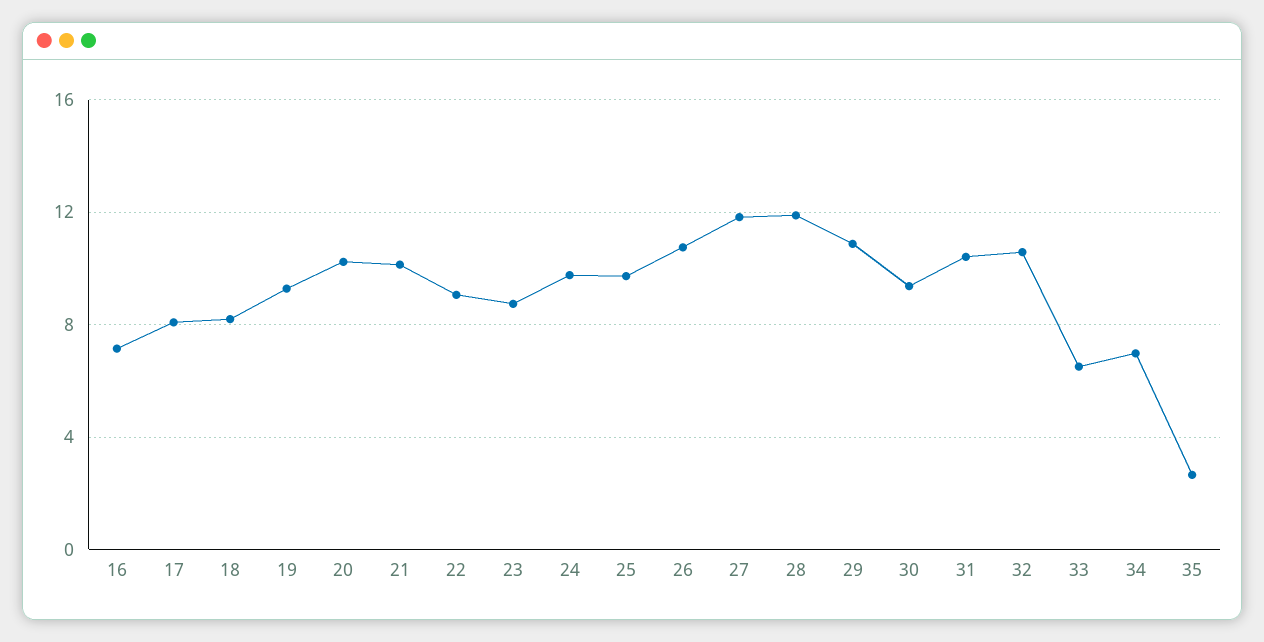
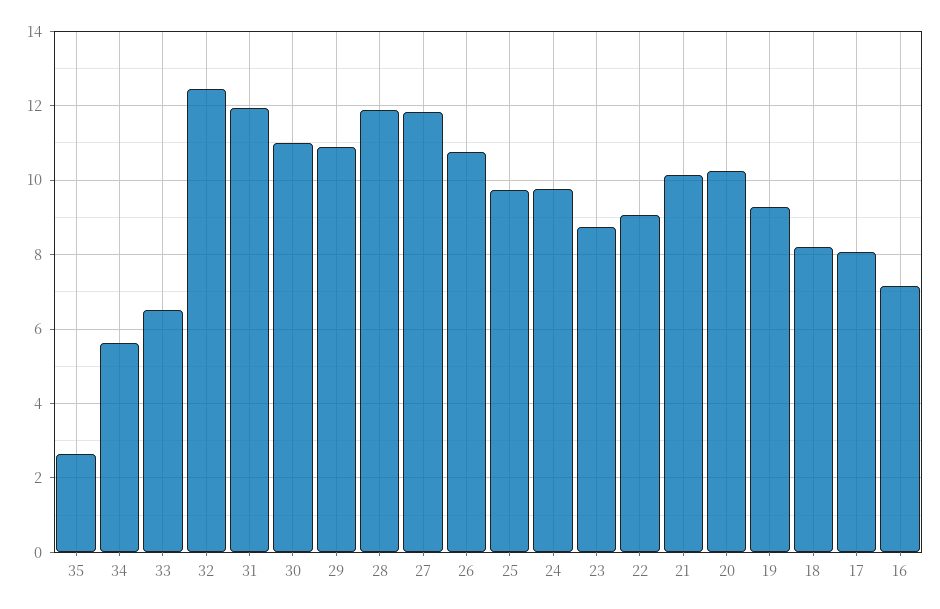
30: 9.5 -> 11
31: 10.5 -> 12
32: 10.5 -> 12.4
34: 7 -> 5.6

